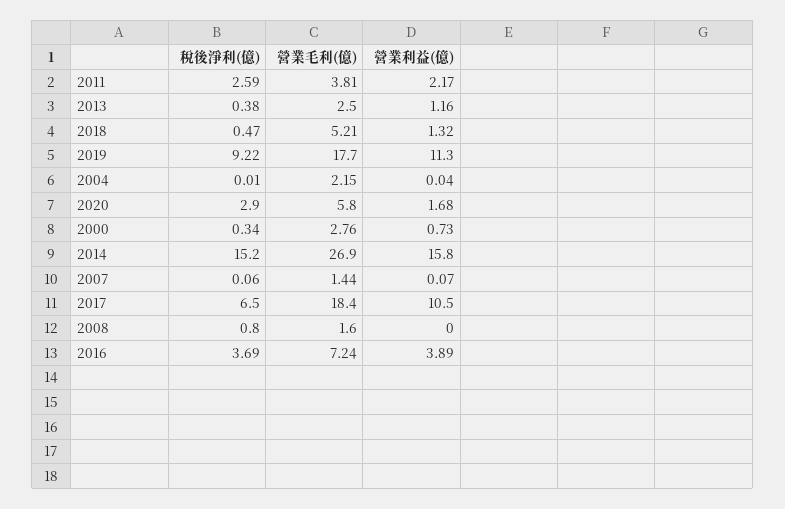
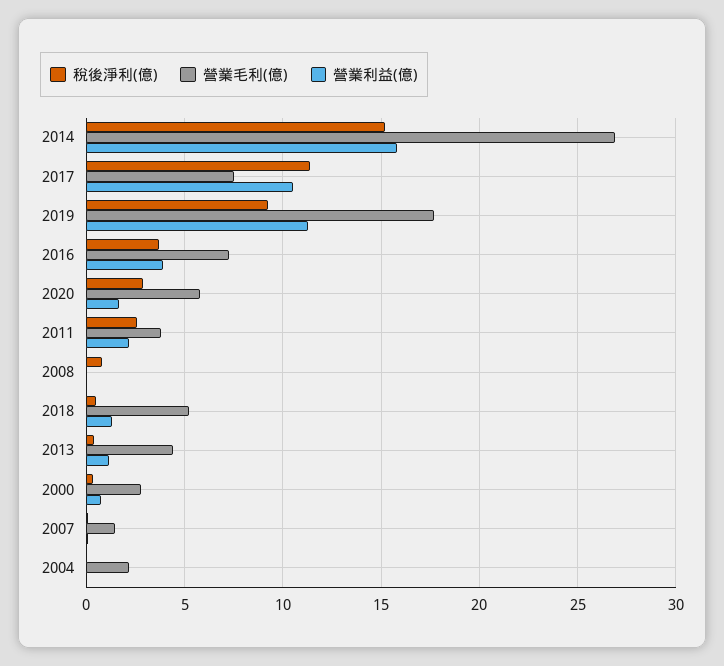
營業毛利(億), 2013: 2.5 -> 4.5
稅後淨利(億), 2017: 6.5 -> 11.5
營業毛利(億), 2017: 18.4 -> 7.5
營業毛利(億), 2008: 1.6 -> 0

